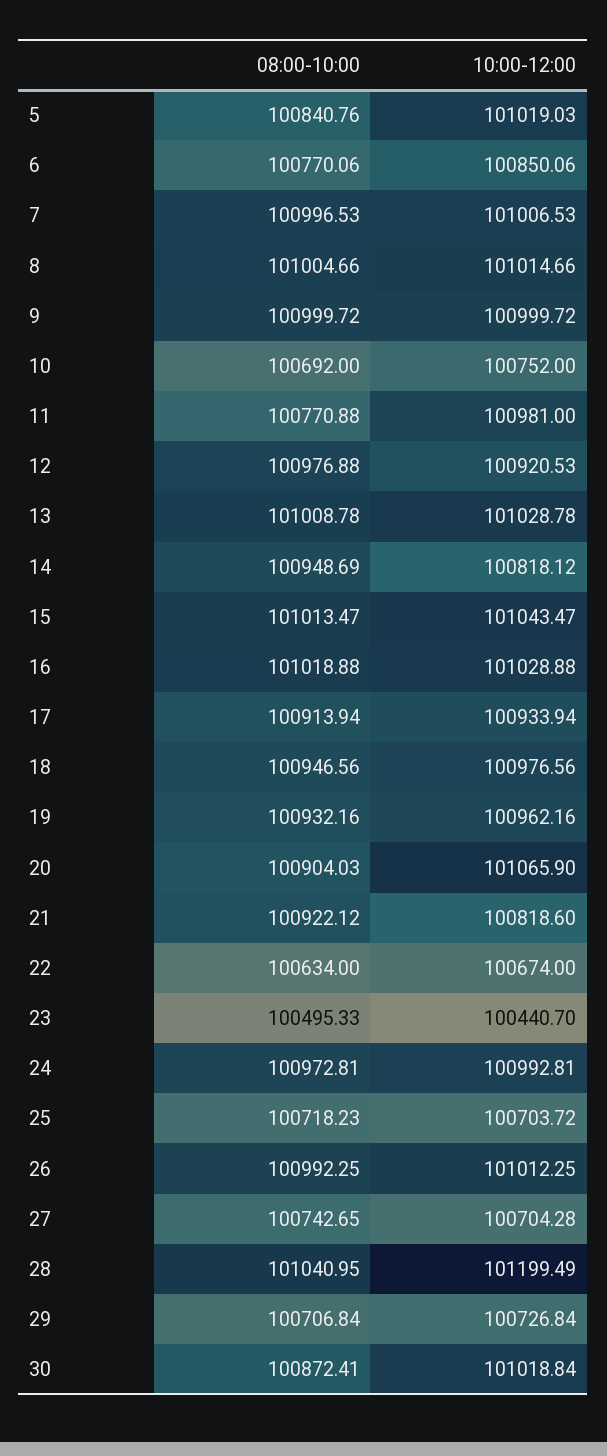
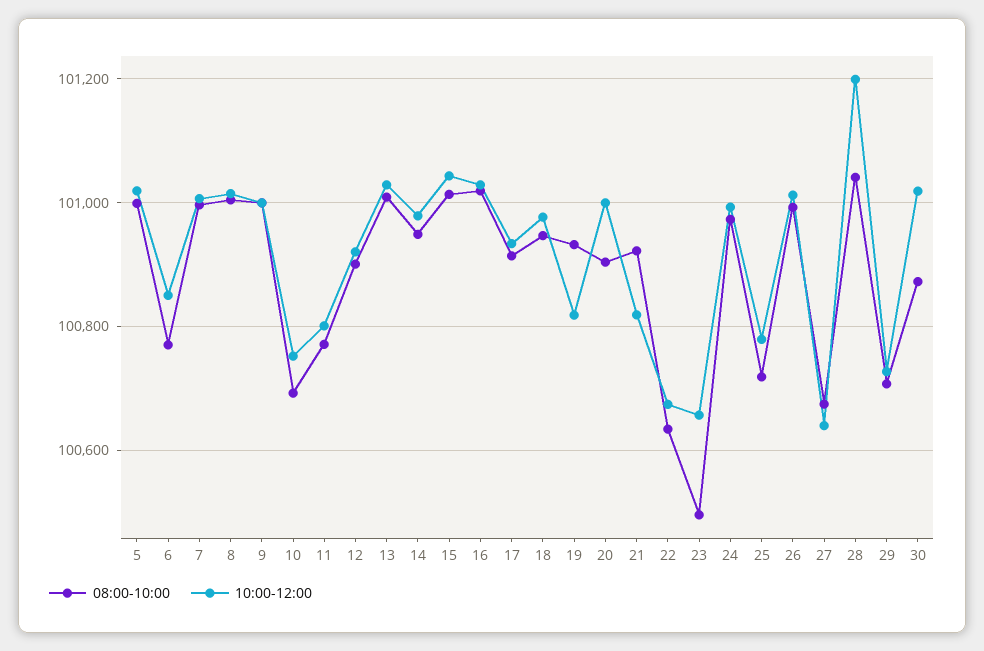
08:00-10:00, 5: 100840.76 -> 101000
10:00-12:00, 11: 100981 -> 100800
08:00-10:00, 12: 100976.88 -> 100900
10:00-12:00, 14: 100818.12 -> 100980
10:00-12:00, 19: 100962.16 -> 100820
10:00-12:00, 20: 101065.9 -> 101000
10:00-12:00, 23: 100440.7 -> 100660
10:00-12:00, 25: 100703.72 -> 100780
08:00-10:00, 27: 100742.65 -> 100680
10:00-12:00, 27: 100704.28 -> 100640

